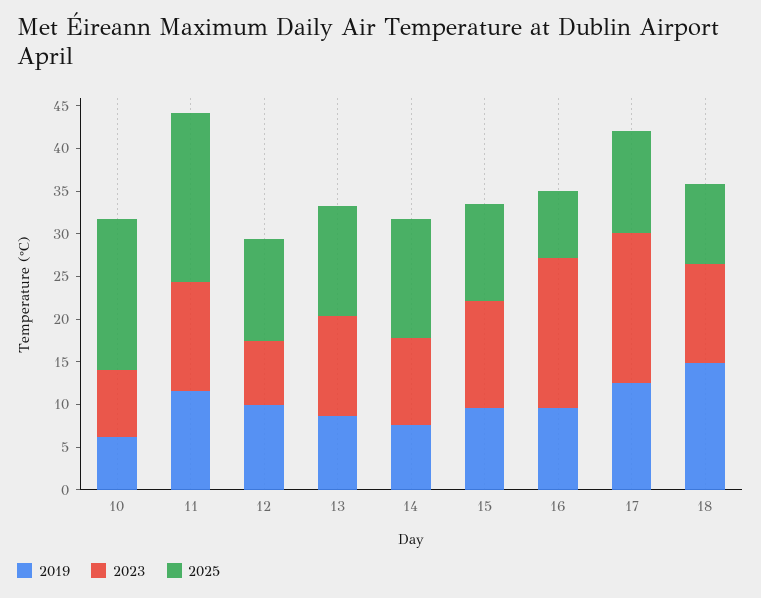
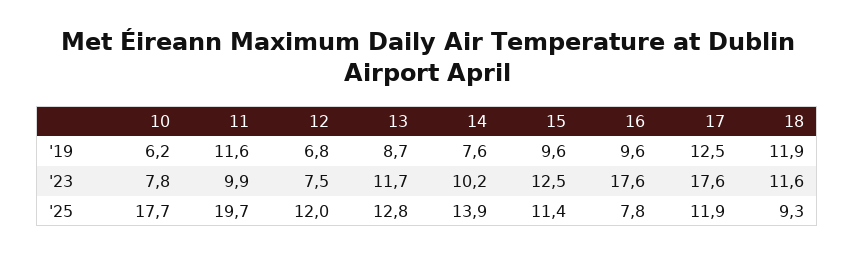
2023, 11: 13 -> 9.9
2019, 12: 10 -> 6.8
2019, 18: 15 -> 11.9

